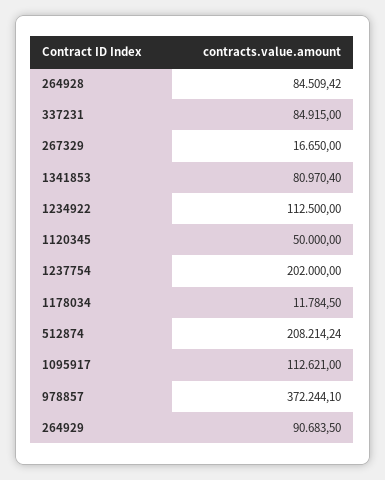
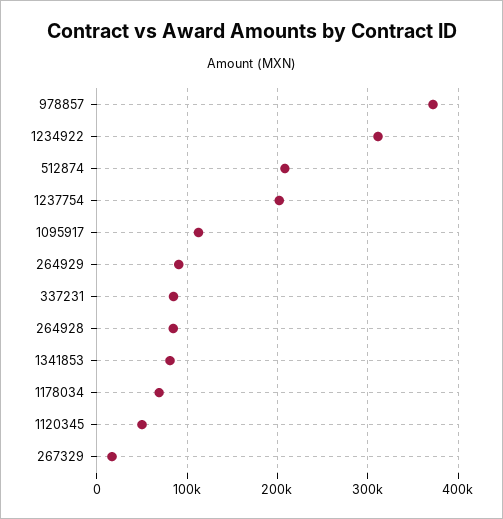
1234922: 112500 -> 310000
1178034: 11784.5 -> 70000

